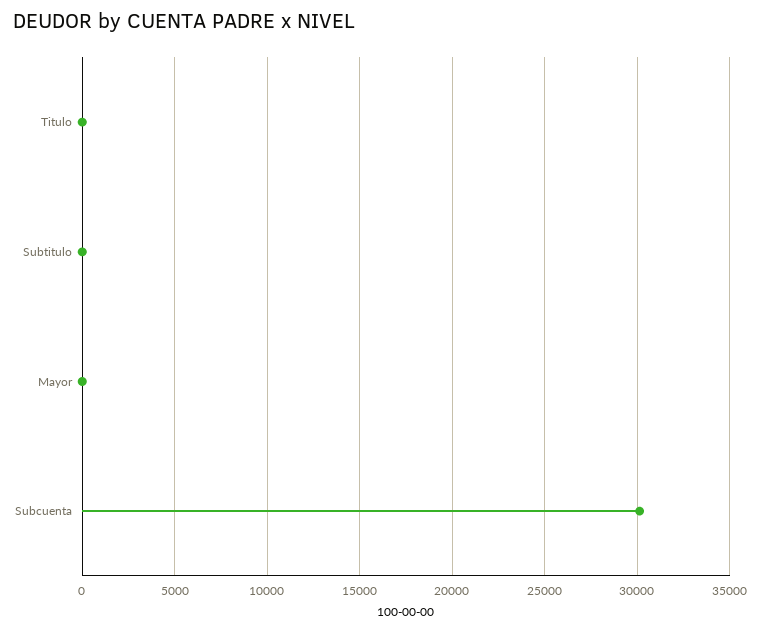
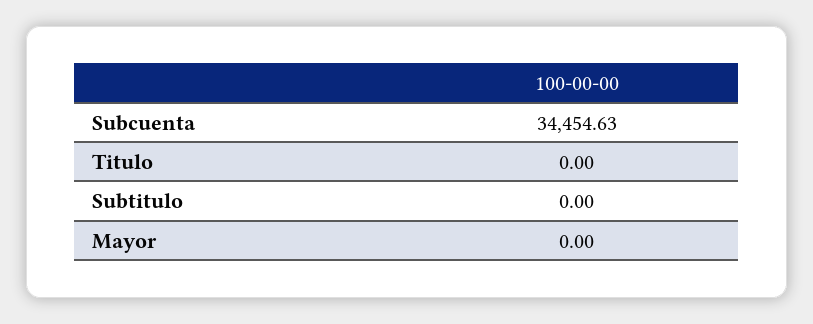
Subcuenta: 30000 -> 34454.63

